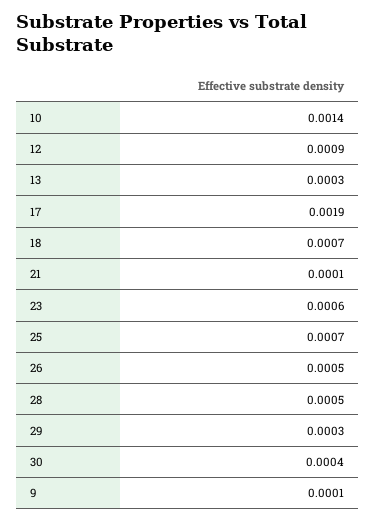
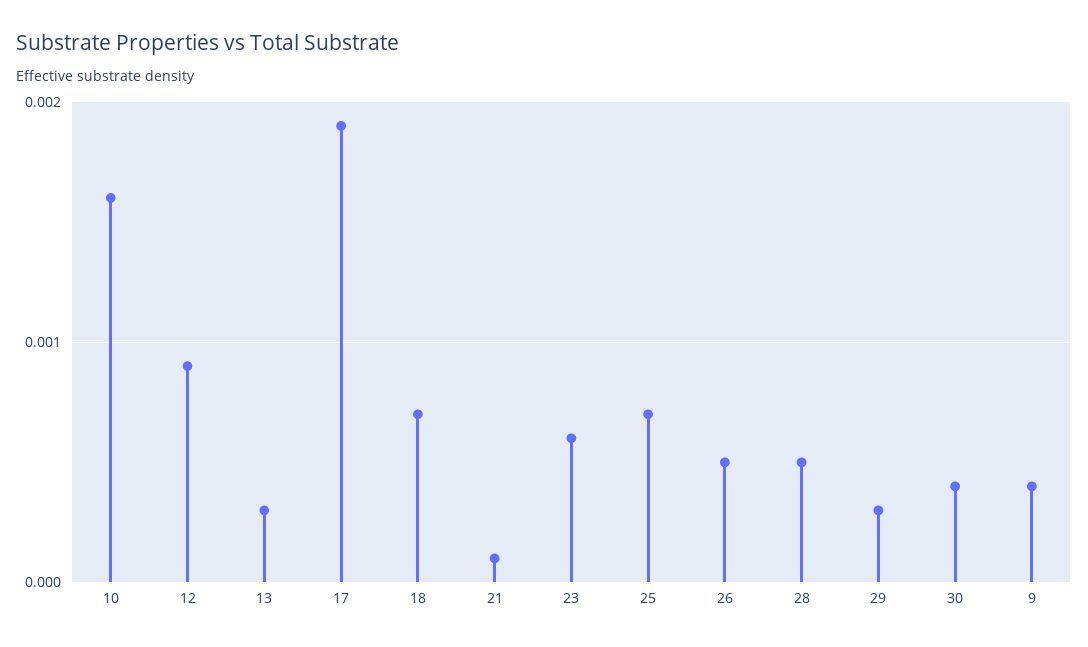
10: 0.0014 -> 0.0016
9: 0.0001 -> 0.0004

